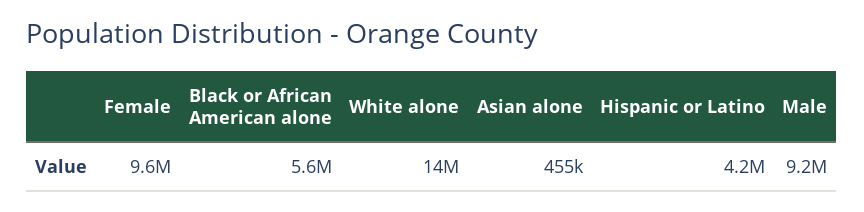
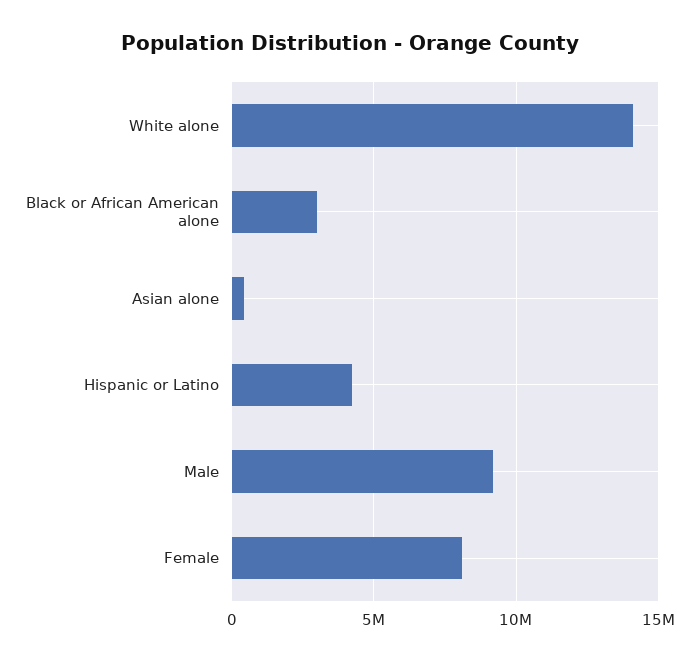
Female: 9600000 -> 8000000
Black or African American alone: 5600000 -> 3000000

